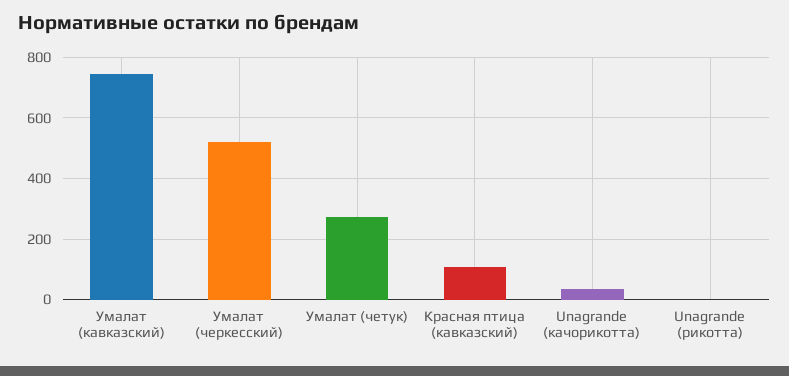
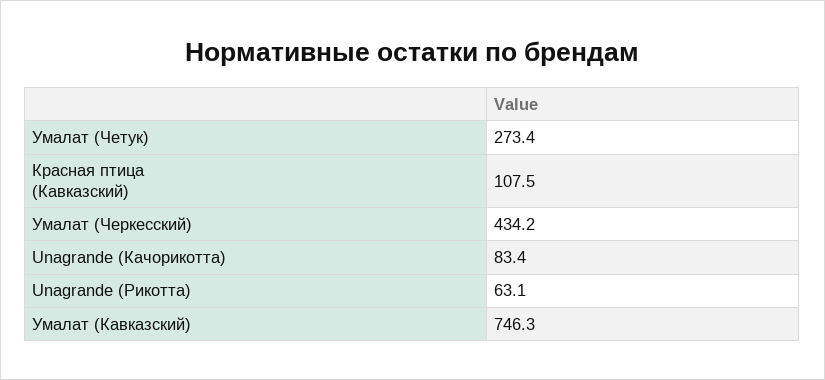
Умалат (черкесский): 520 -> 434.2
Unagrande (качорикотта): 40 -> 83.4
Unagrande (рикотта): 0 -> 63.1

